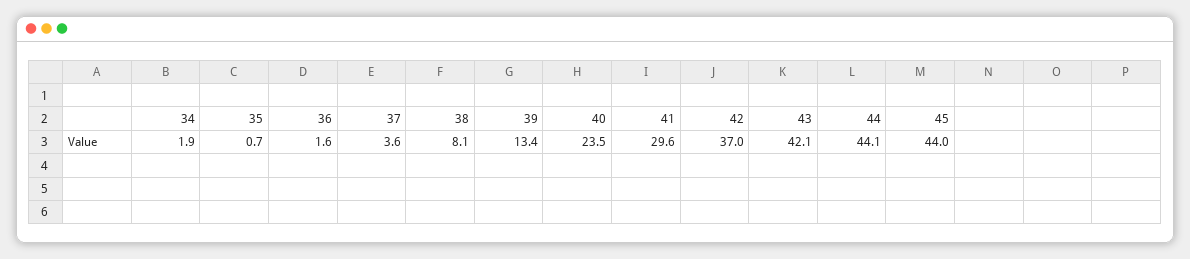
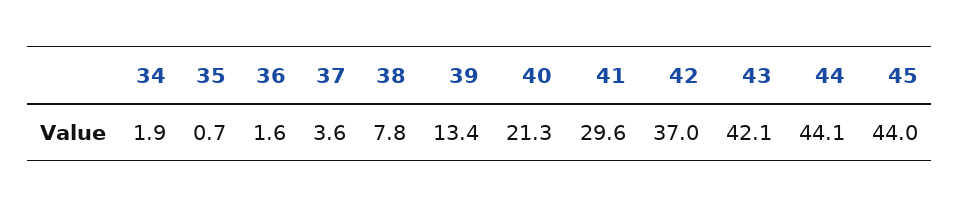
38: 8.1 -> 7.8
40: 23.5 -> 21.3

